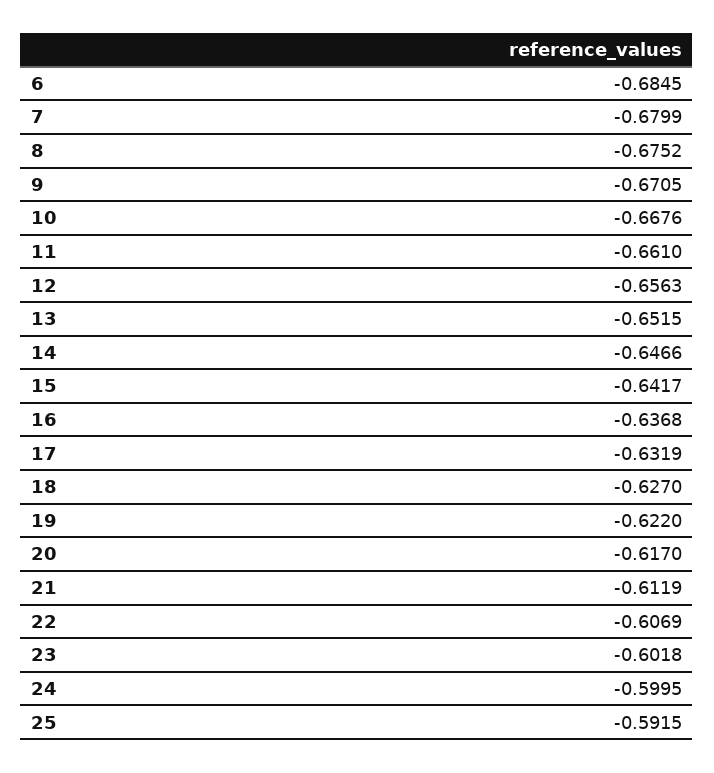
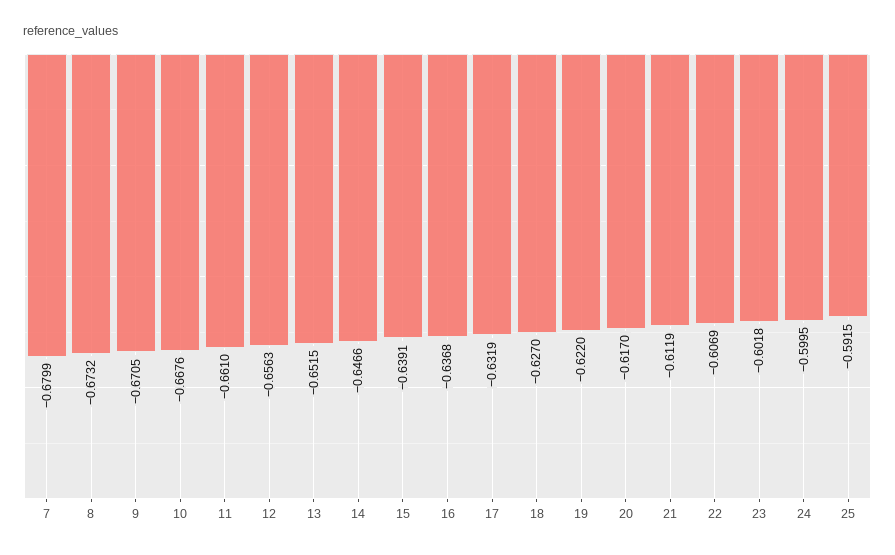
6: -0.6845 -> none
8: -0.6752 -> -0.6732
15: -0.6417 -> -0.6391

